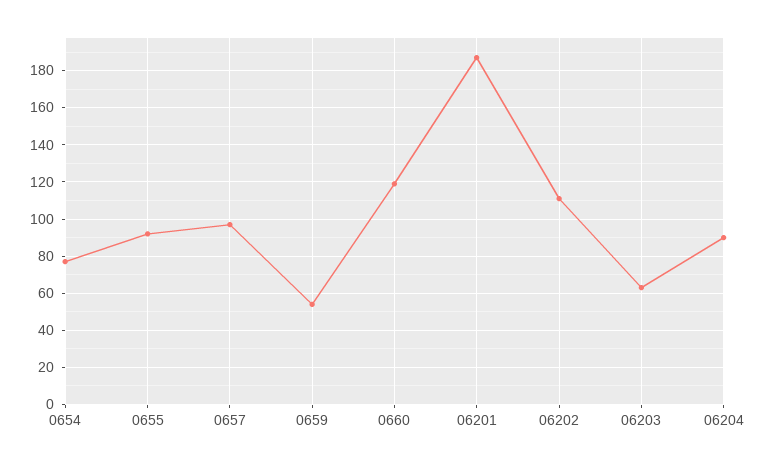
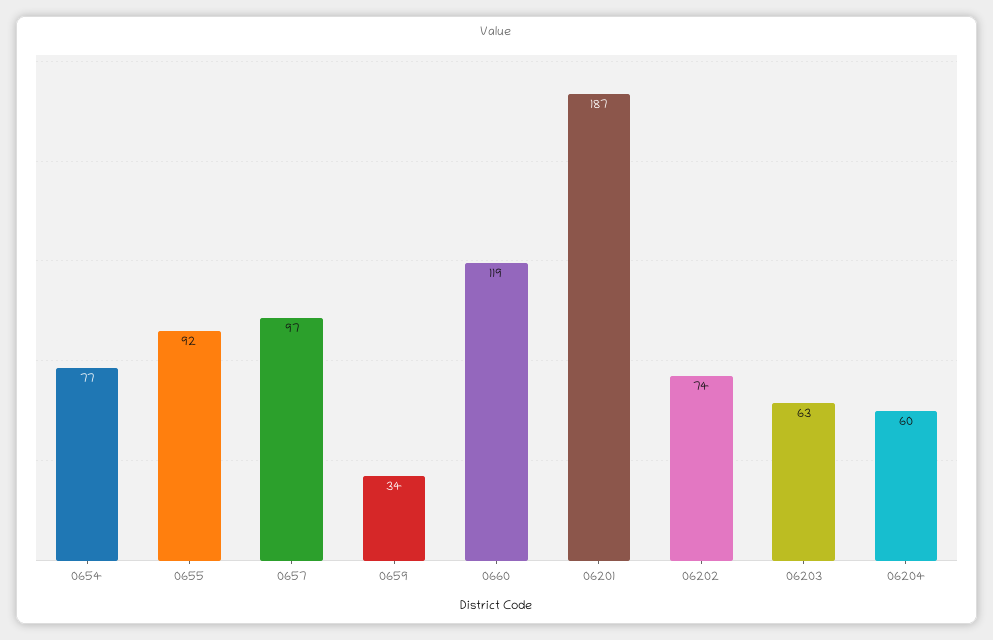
0659: 55 -> 34
06202: 110 -> 74
06204: 90 -> 60

